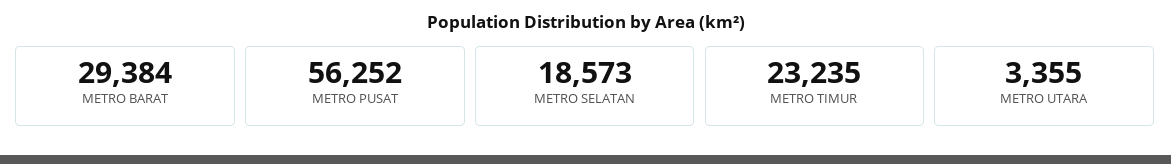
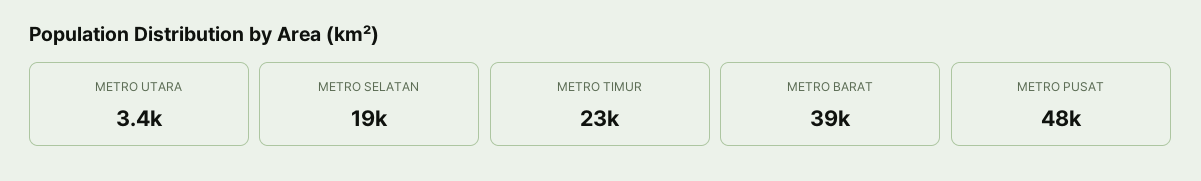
METRO BARAT: 29384 -> 39000
METRO PUSAT: 56252 -> 48000

